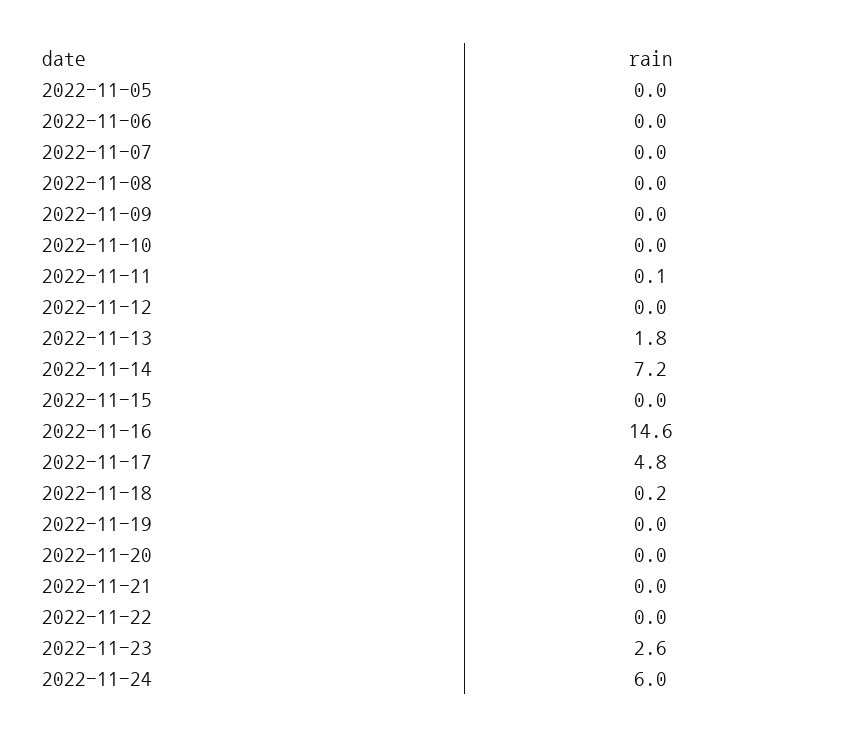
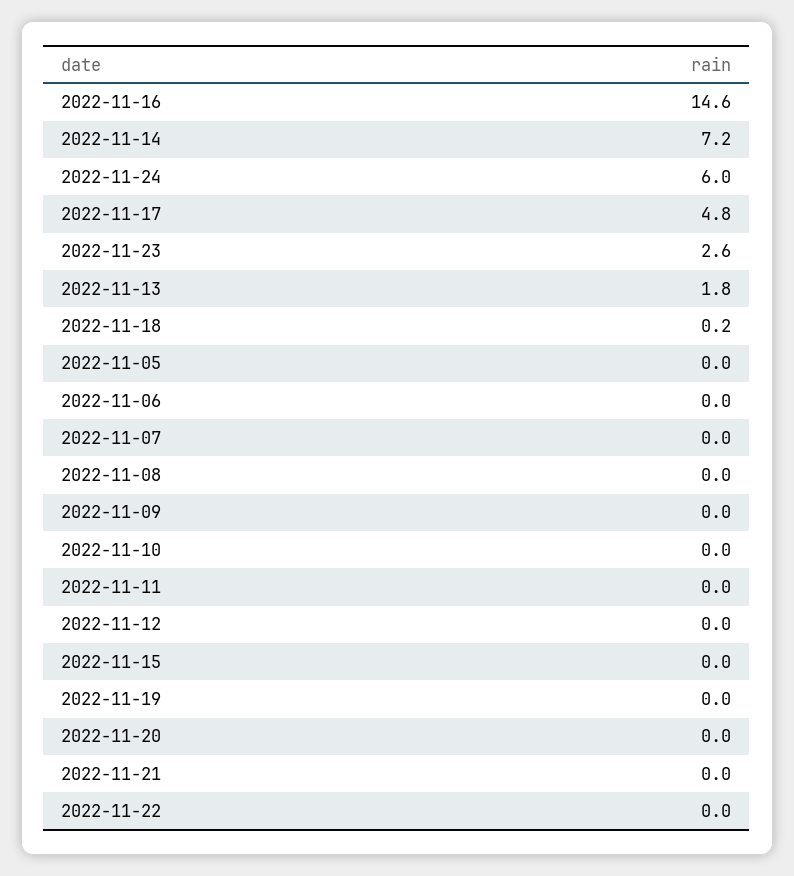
2022-11-11: 0.1 -> 0

